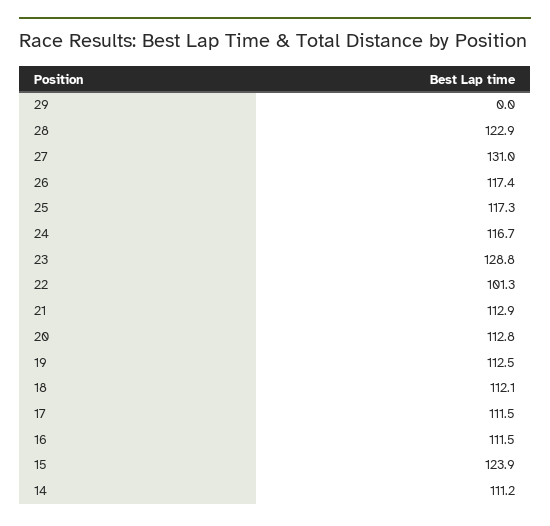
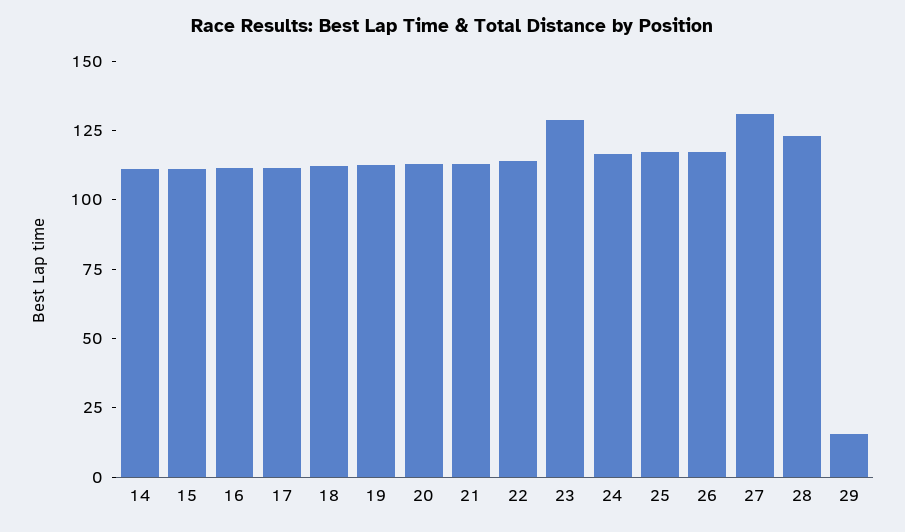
29: 0 -> 15
22: 101.3 -> 115
15: 123.9 -> 110

